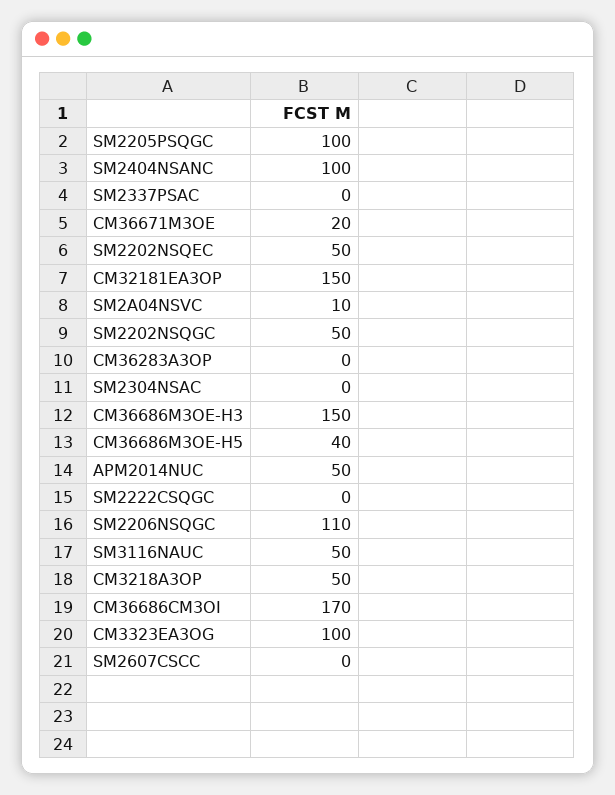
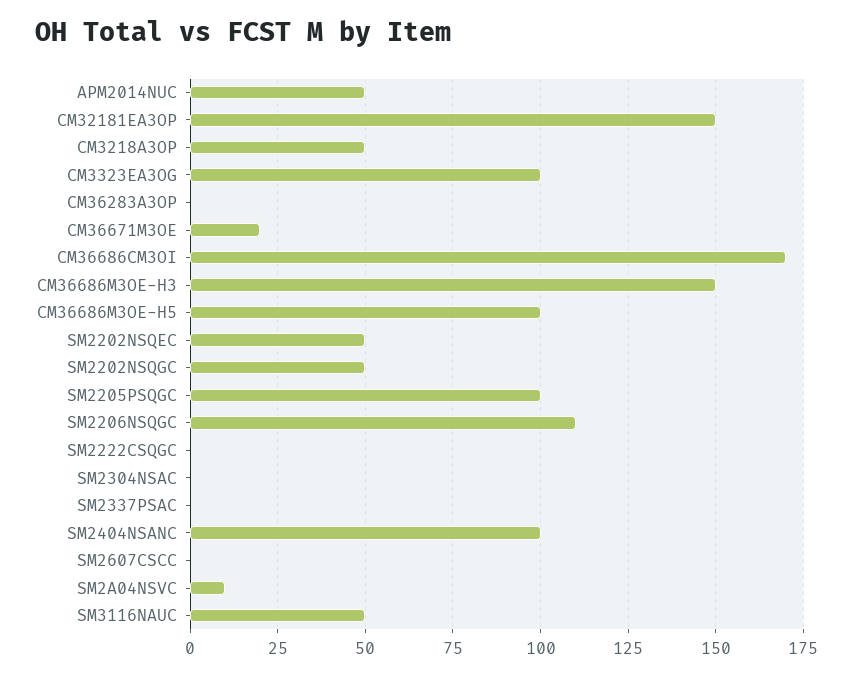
CM36686M3OE-H5: 40 -> 100

